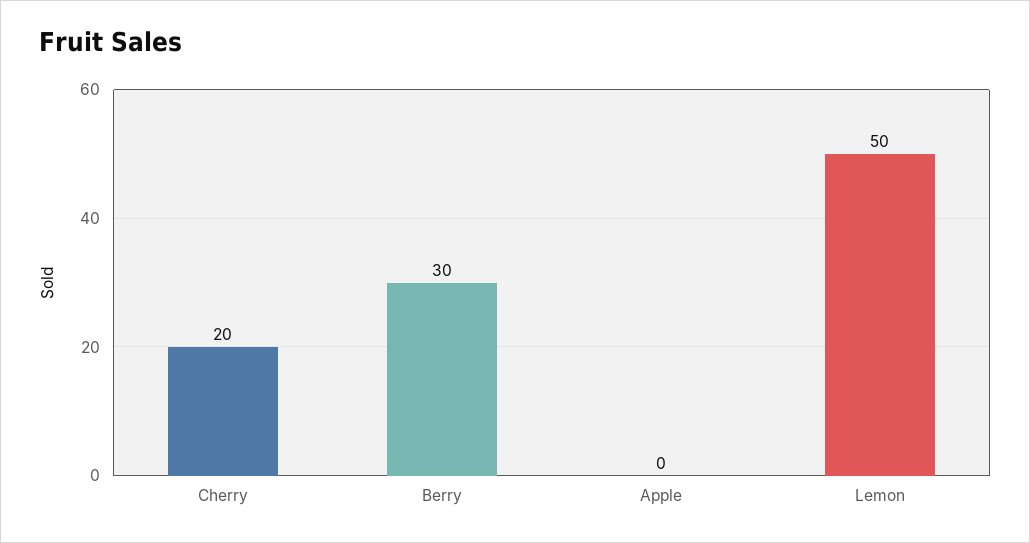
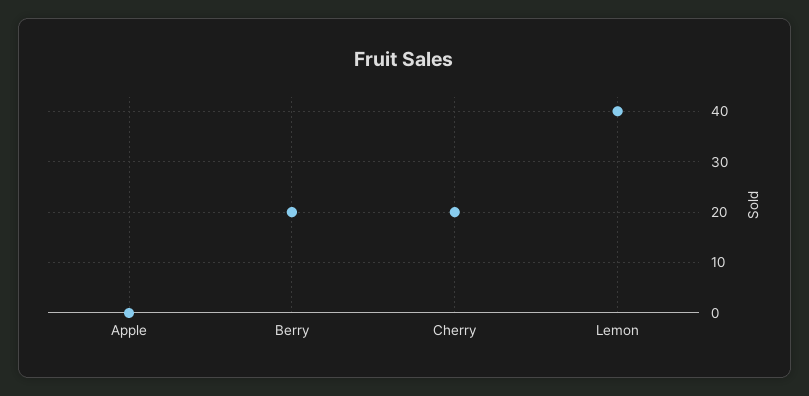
Berry: 30 -> 20
Lemon: 50 -> 40

